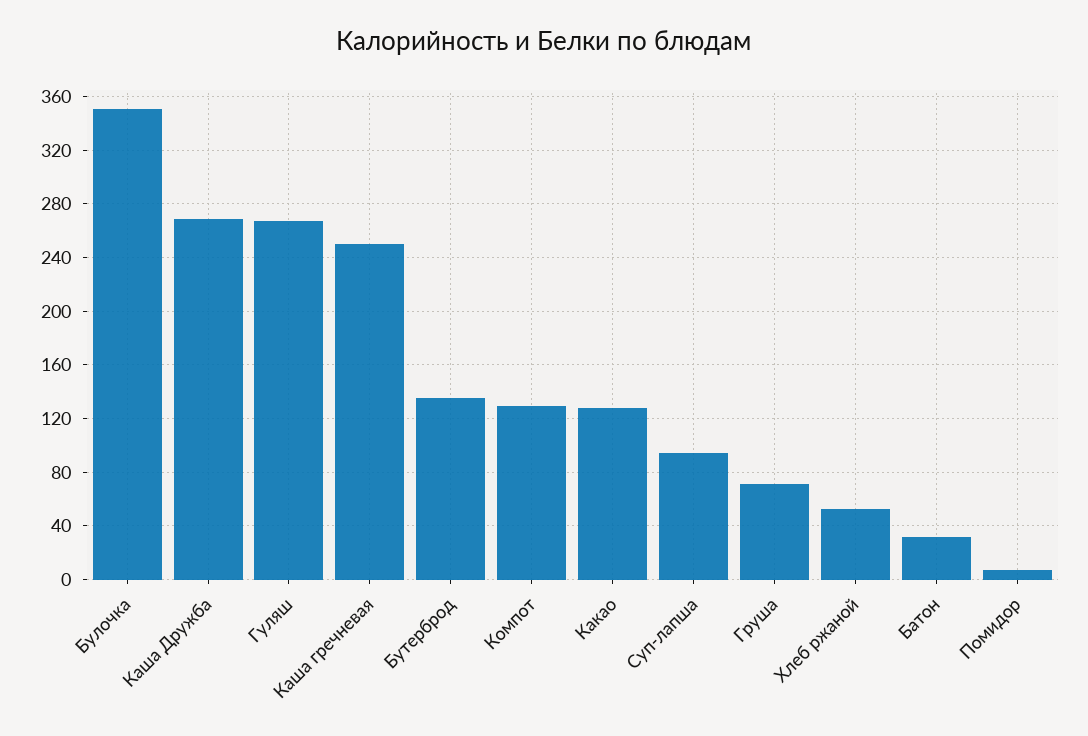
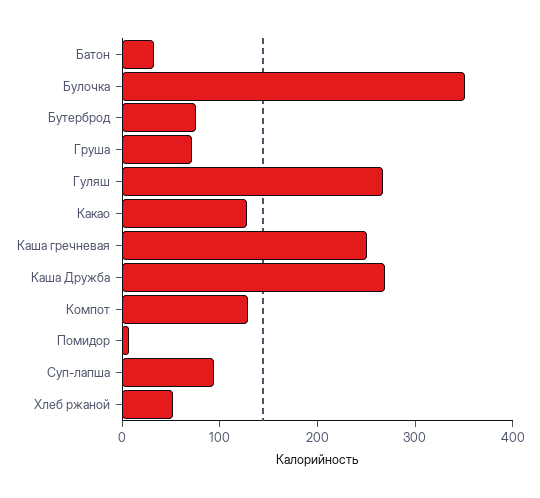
Бутерброд: 135 -> 80

